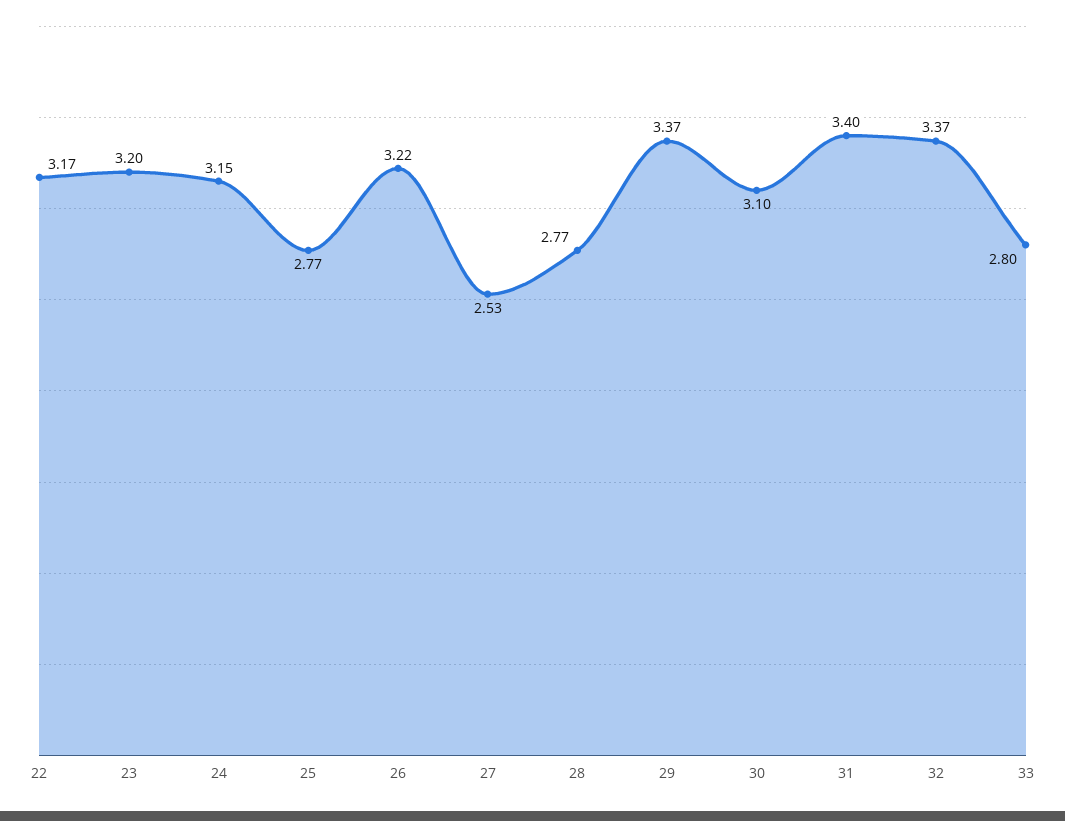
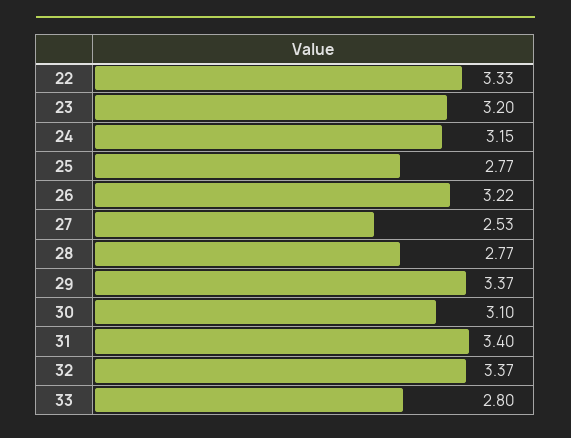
22: 3.17 -> 3.33

